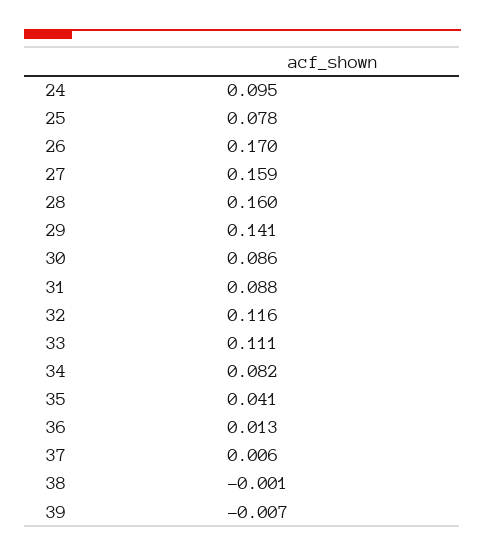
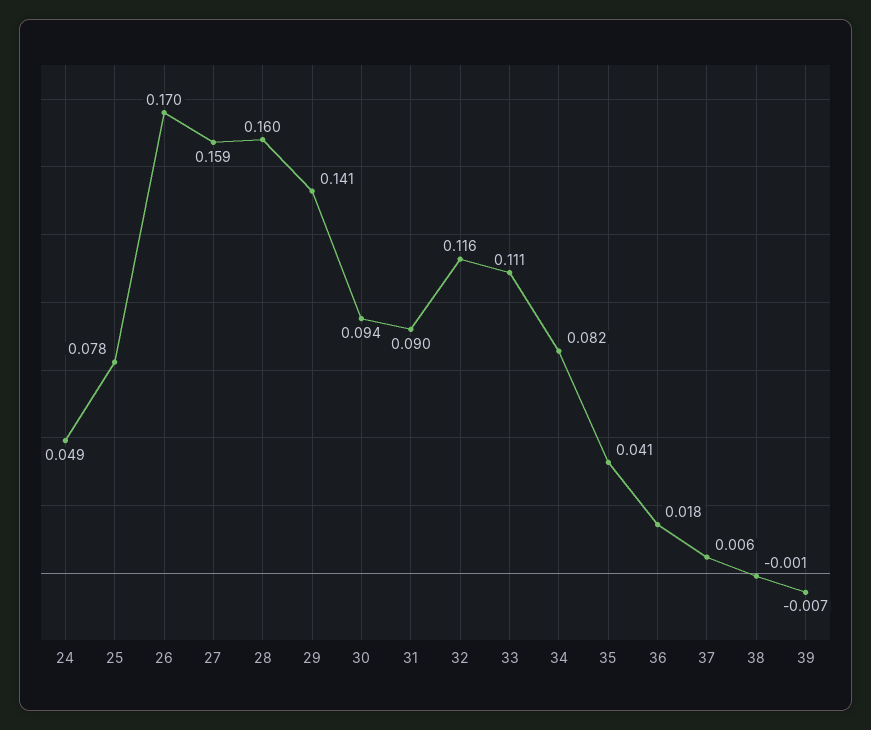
24: 0.095 -> 0.049
30: 0.086 -> 0.094
31: 0.088 -> 0.09
36: 0.013 -> 0.018

